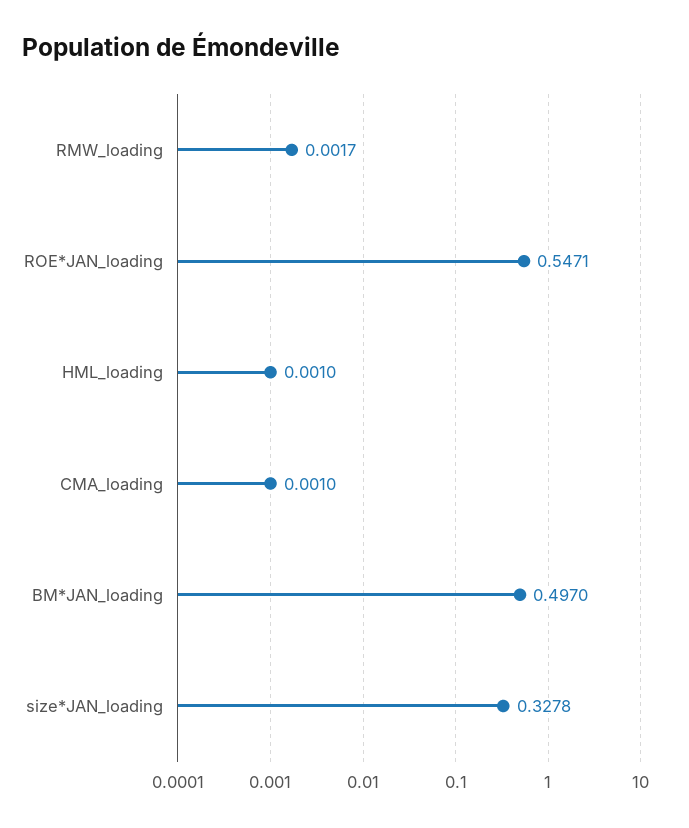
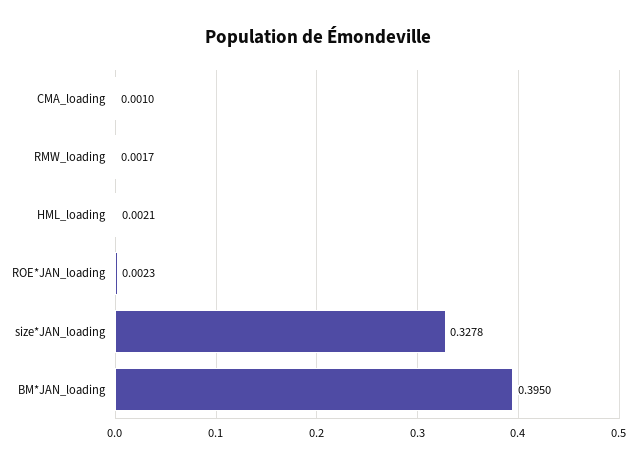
ROE*JAN_loading: 0.5471 -> 0.0023
HML_loading: 0.001 -> 0.0021
BM*JAN_loading: 0.497 -> 0.395

